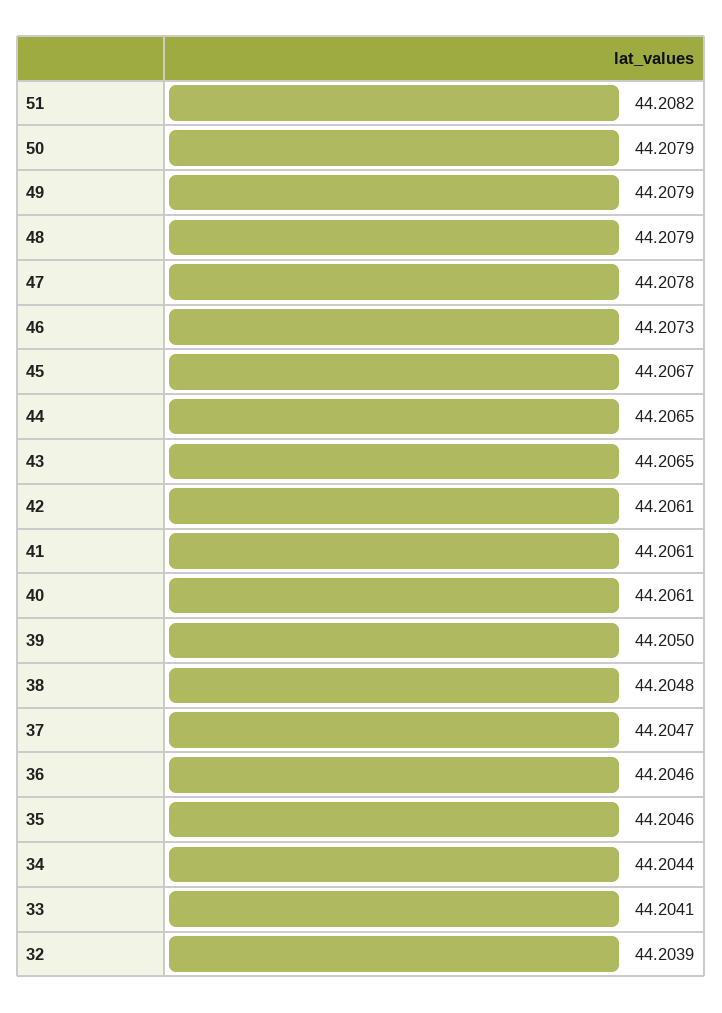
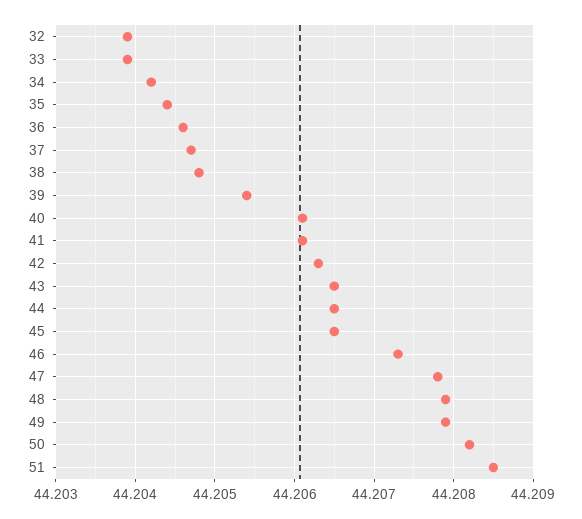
51: 44.2082 -> 44.2085
50: 44.2079 -> 44.2082
45: 44.2067 -> 44.2065
42: 44.2061 -> 44.2063
39: 44.205 -> 44.2054
35: 44.2046 -> 44.2044
34: 44.2044 -> 44.2042
33: 44.2041 -> 44.2039

